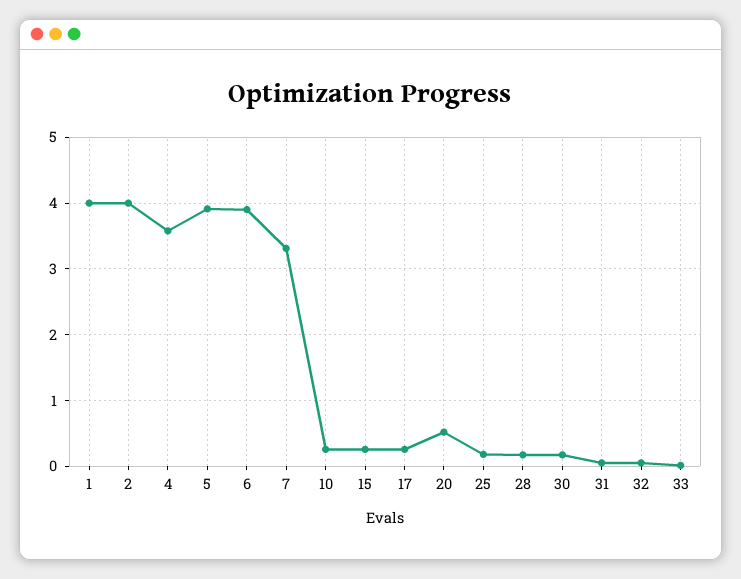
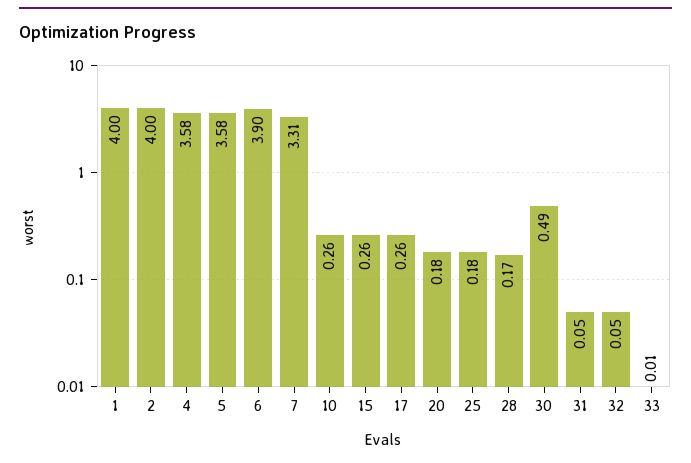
5: 3.9 -> 3.58
20: 0.5 -> 0.18
30: 0.2 -> 0.49

